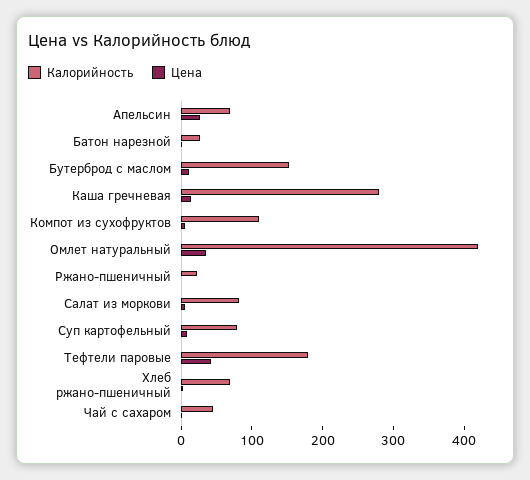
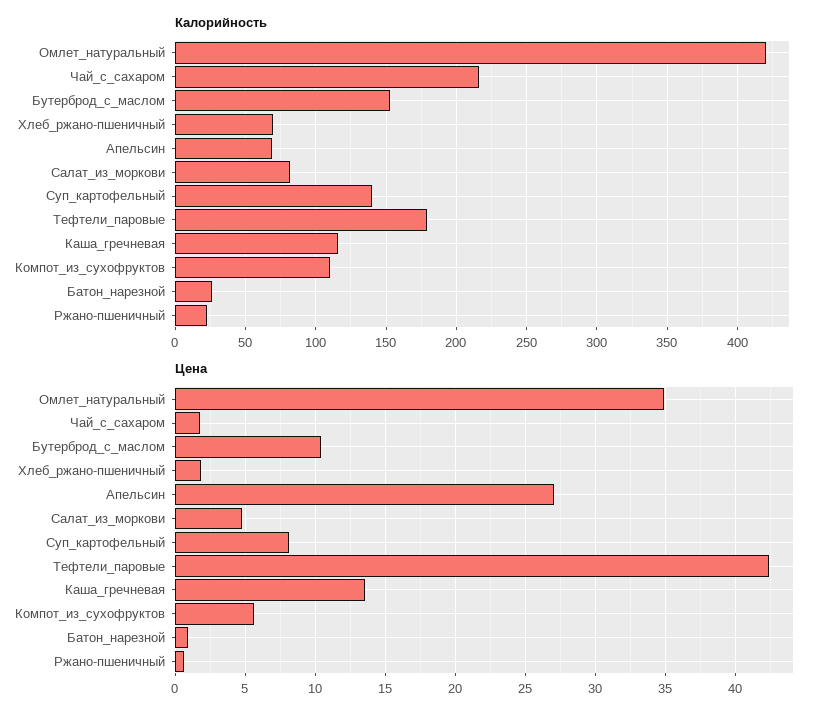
Калорийность, Каша гречневая: 280 -> 115
Калорийность, Суп картофельный: 80 -> 140
Калорийность, Чай с сахаром: 40 -> 215

